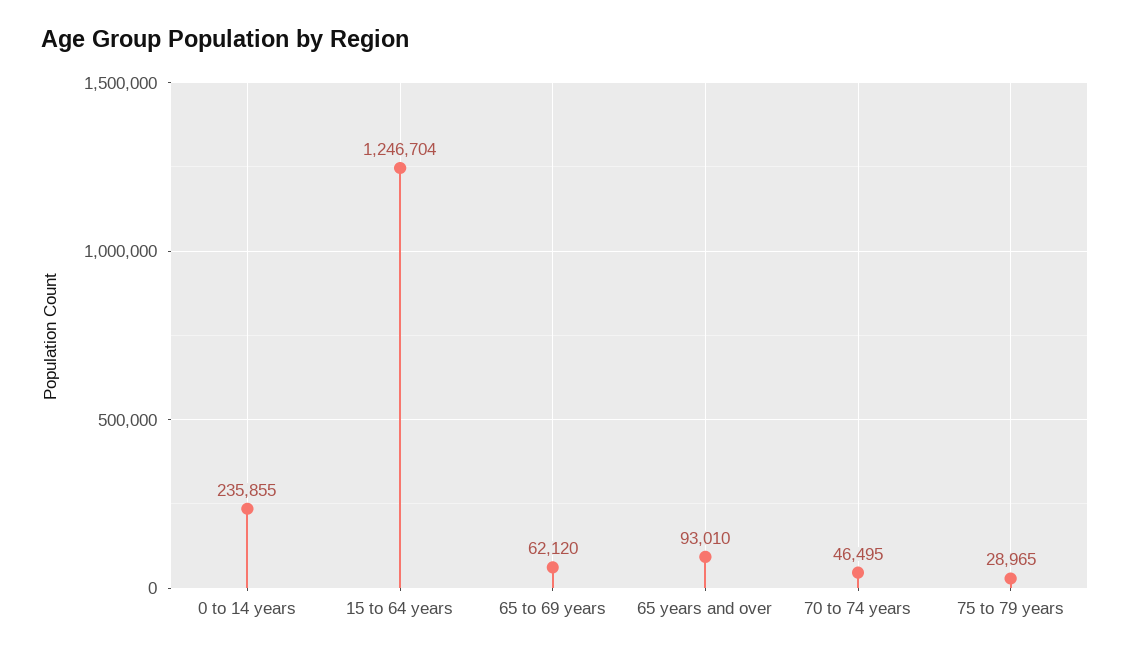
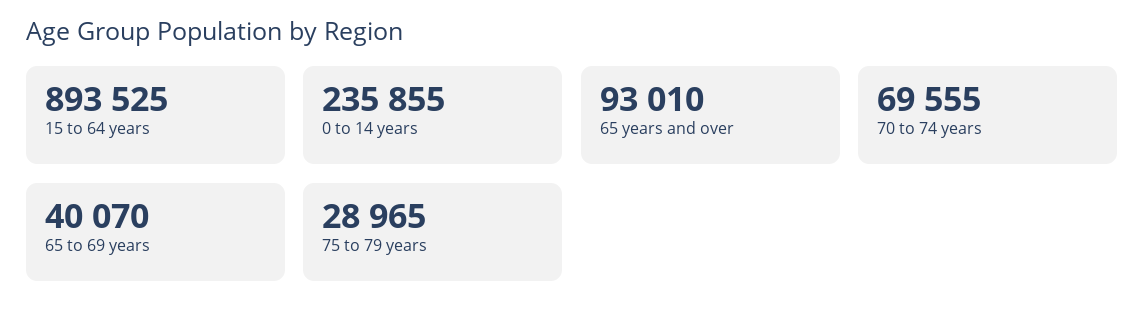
15 to 64 years: 1246704 -> 893525
65 to 69 years: 62120 -> 40070
70 to 74 years: 46495 -> 69555

